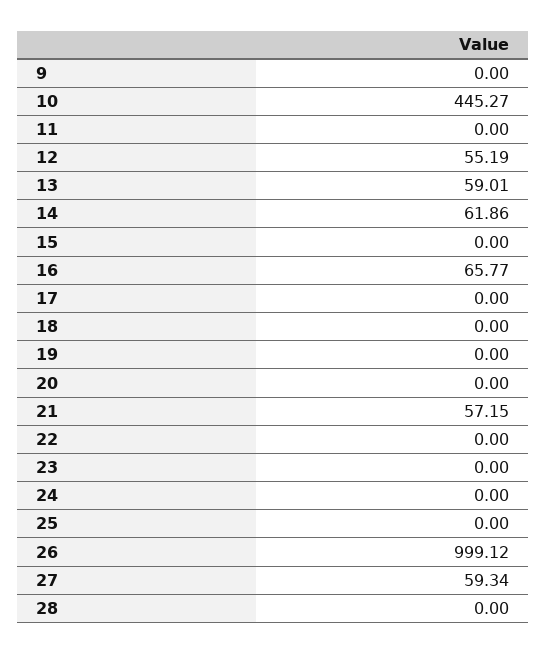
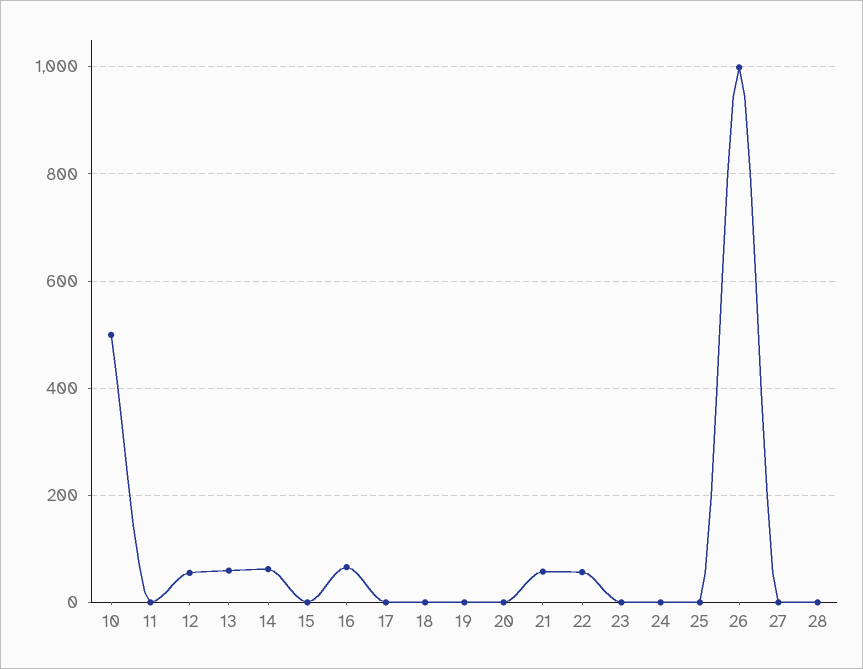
9: 0 -> none
10: 445.27 -> 500
22: 0 -> 60
27: 59.34 -> 0

